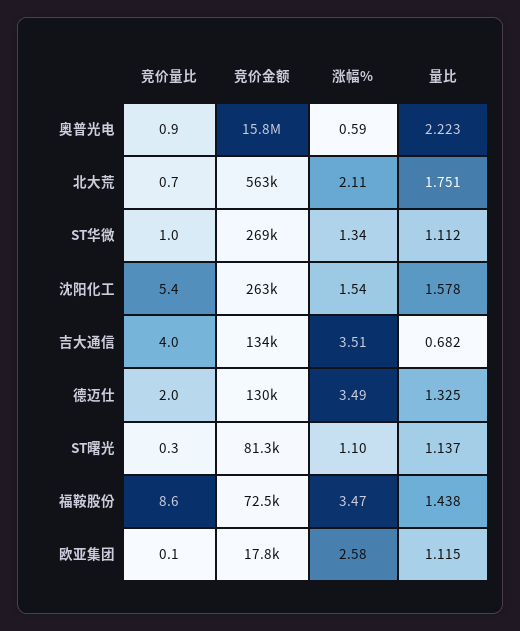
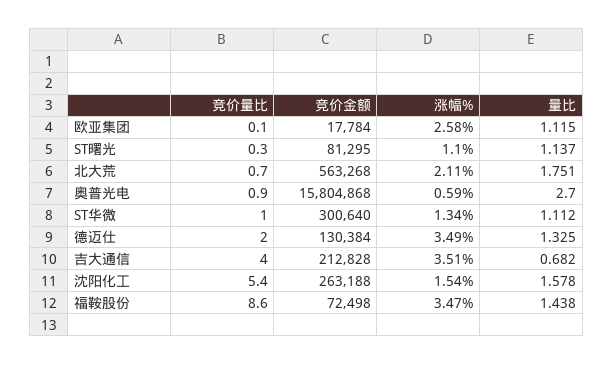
量比, 奥普光电: 2.223 -> 2.7
竞价金额, ST华微: 269000 -> 300640
竞价金额, 吉大通信: 134000 -> 212828

